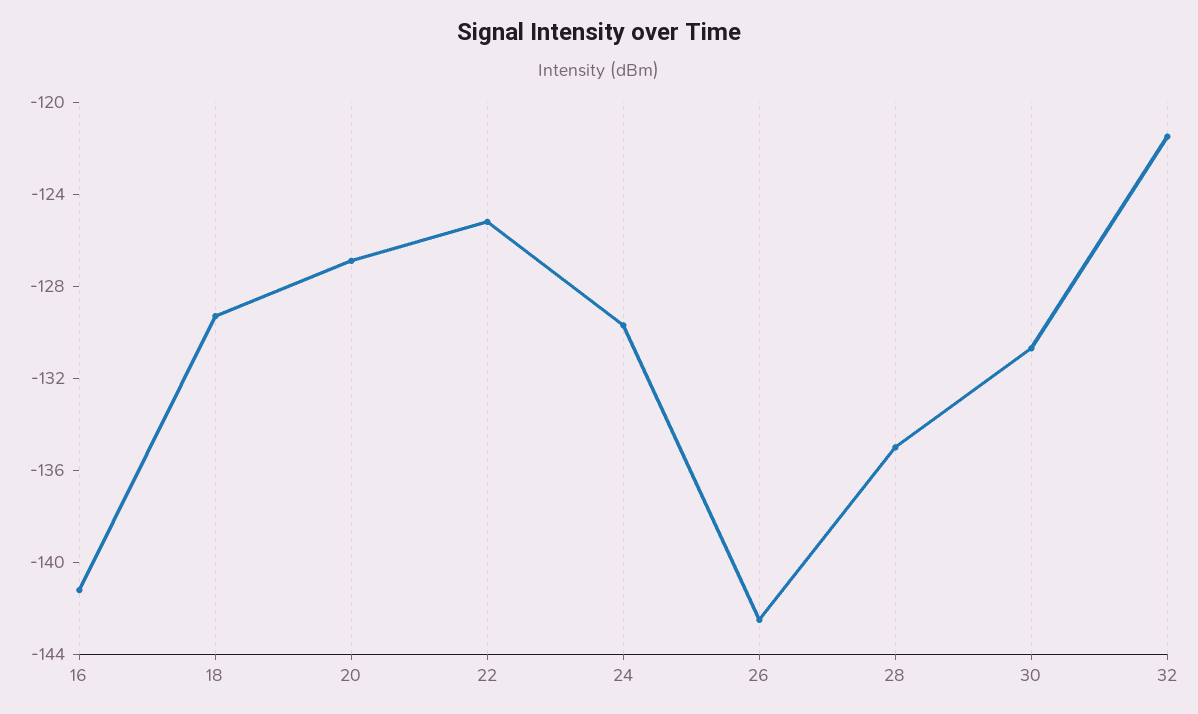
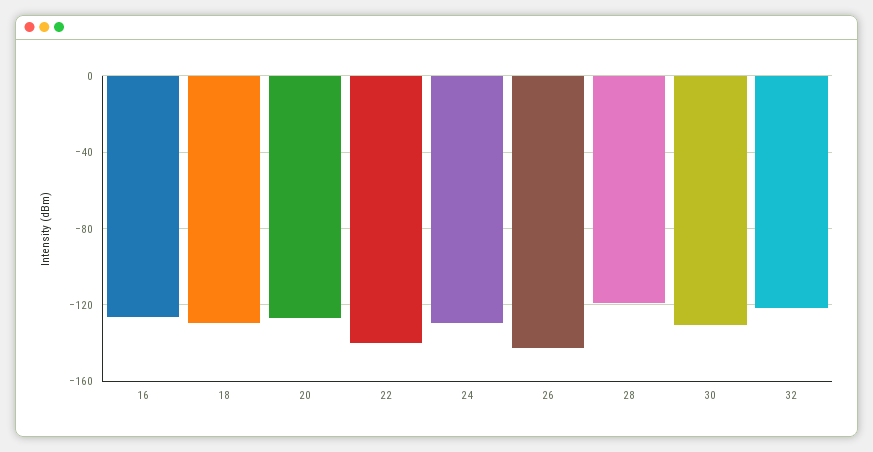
16: -141 -> -125
22: -125 -> -140
28: -135 -> -120

